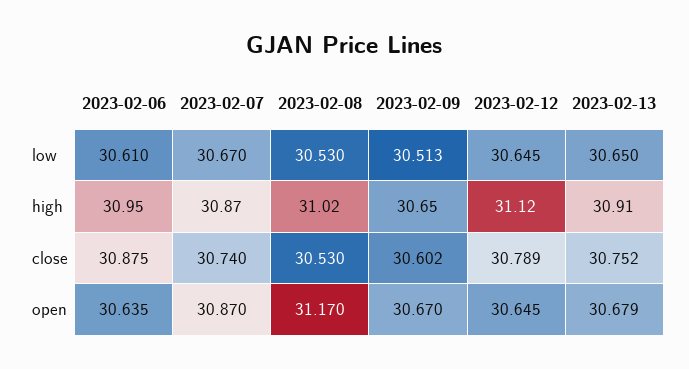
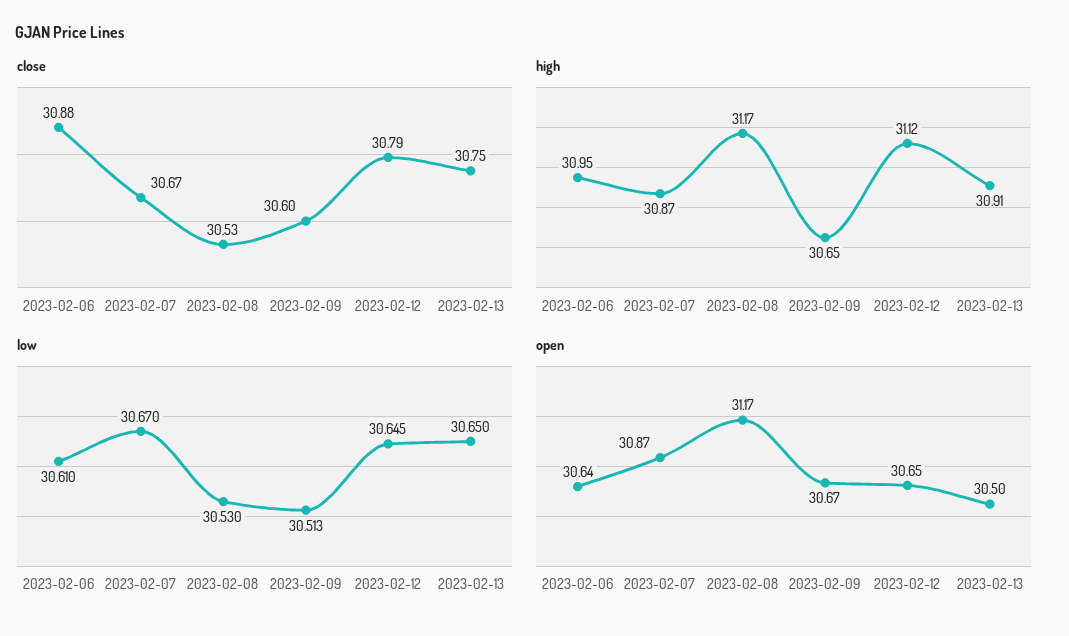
high, 2023-02-08: 31.02 -> 31.17
close, 2023-02-07: 30.74 -> 30.67
open, 2023-02-13: 30.679 -> 30.5

